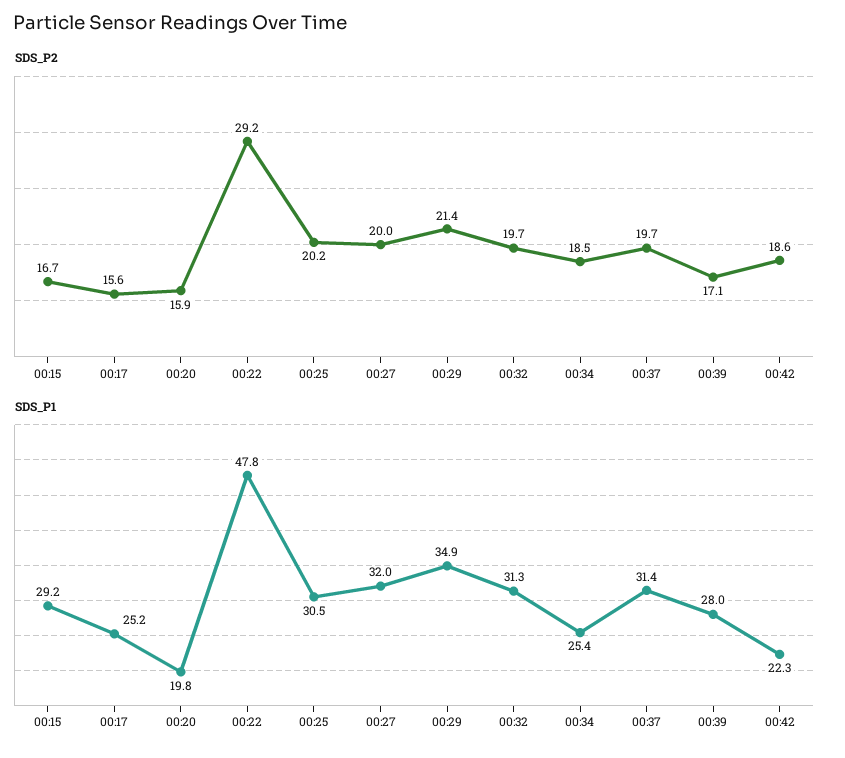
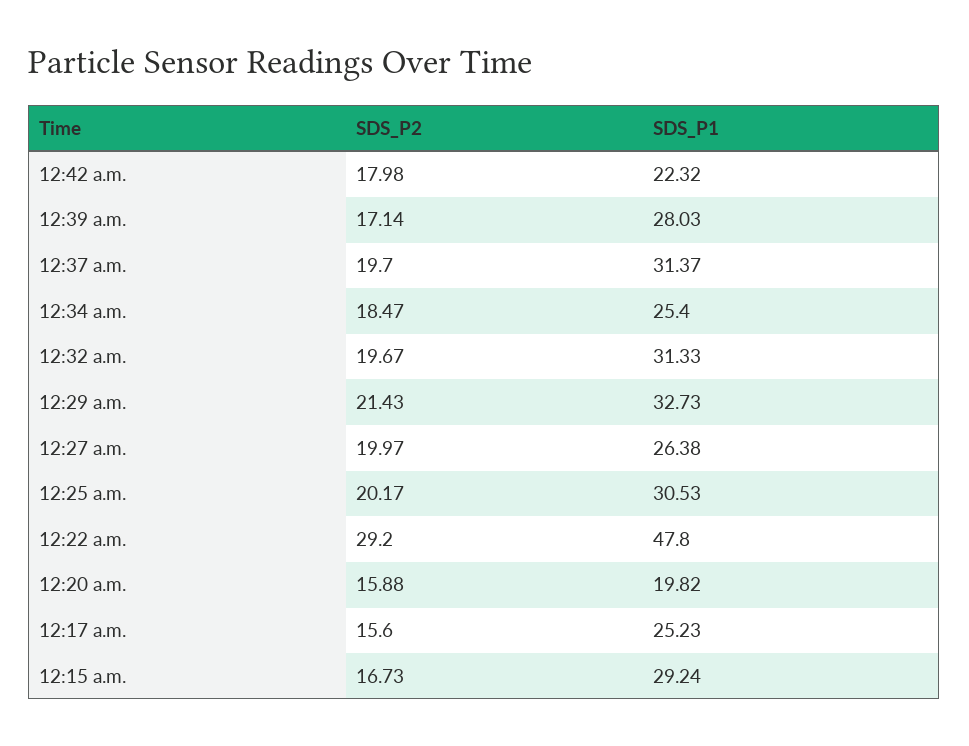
SDS_P2, 00:42: 18.6 -> 17.98
SDS_P1, 00:27: 32 -> 26.38
SDS_P1, 00:29: 34.9 -> 32.73

